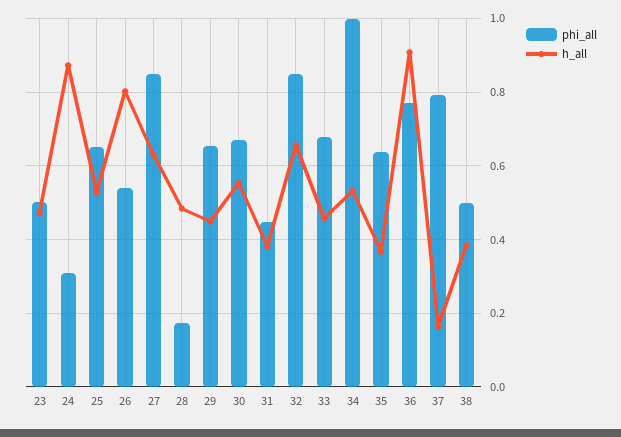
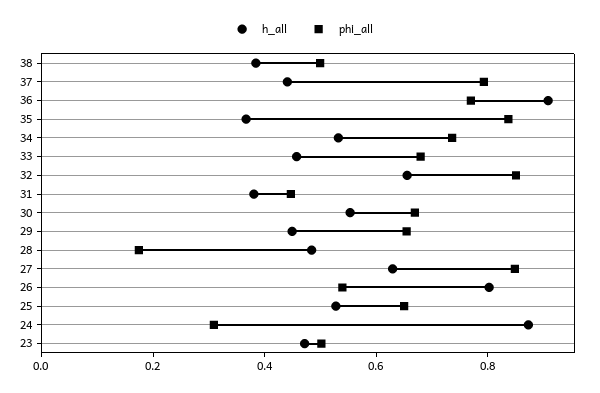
phi_all, 34: 1 -> 0.75
phi_all, 35: 0.64 -> 0.85
h_all, 37: 0.16 -> 0.45

